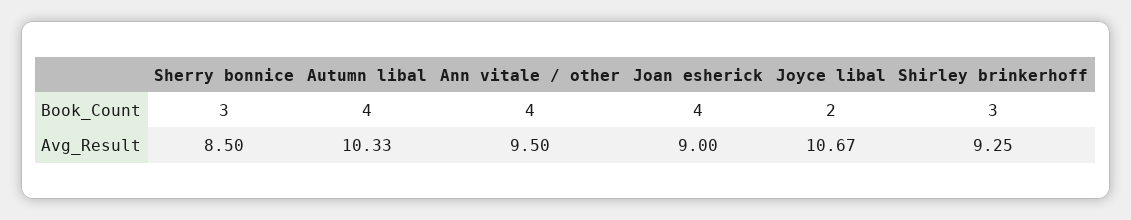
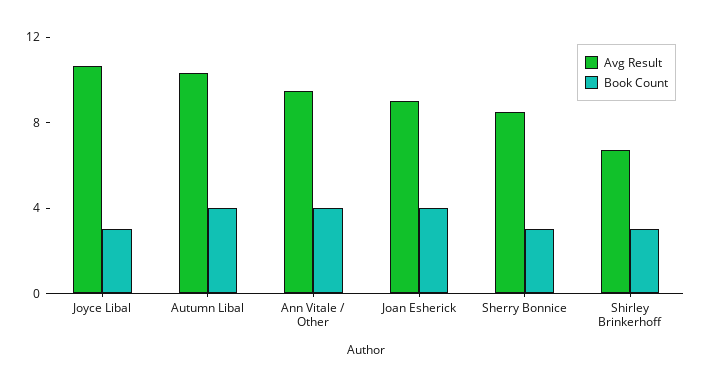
Book_Count, Joyce libal: 2 -> 3
Avg_Result, Shirley brinkerhoff: 9.25 -> 7

